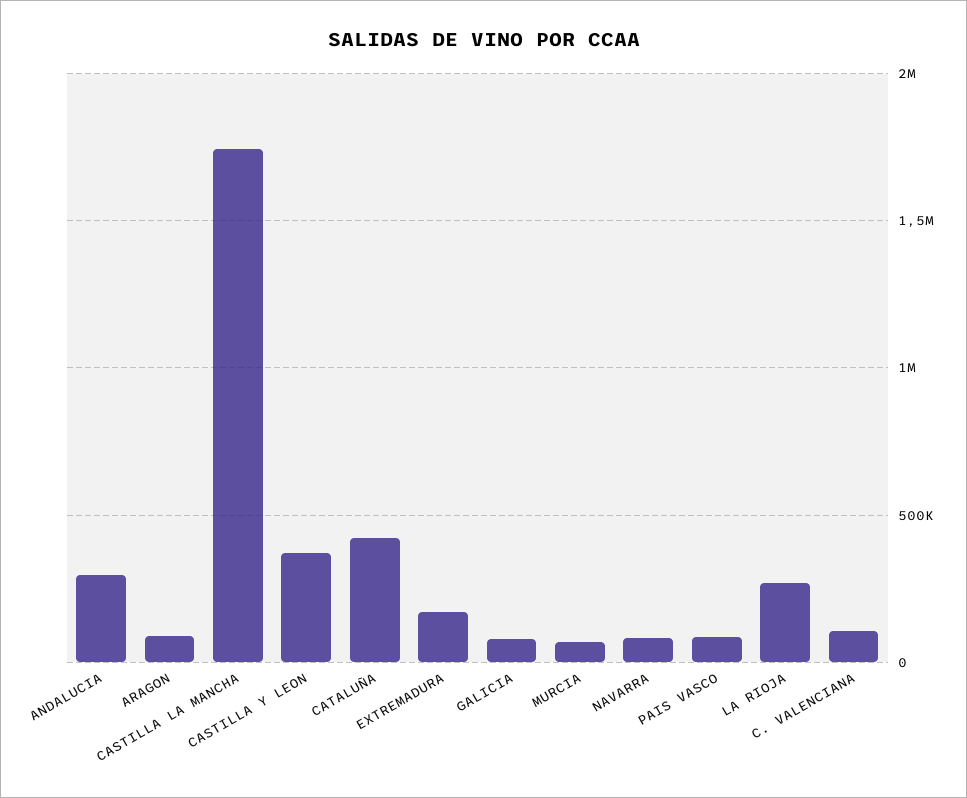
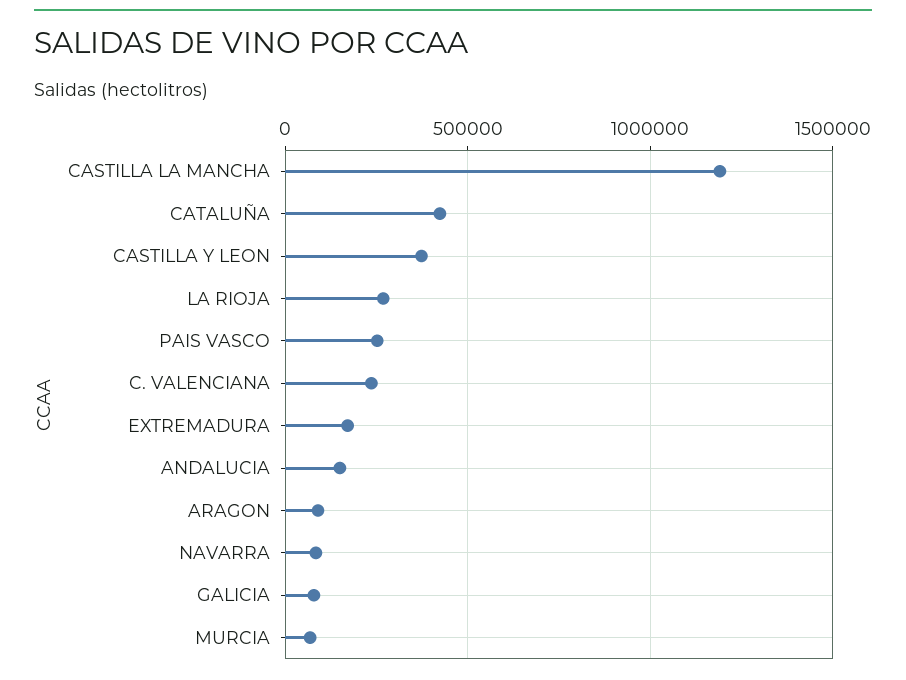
ANDALUCIA: 300000 -> 150000
CASTILLA LA MANCHA: 1750000 -> 1200000
PAIS VASCO: 100000 -> 250000
C. VALENCIANA: 100000 -> 250000

